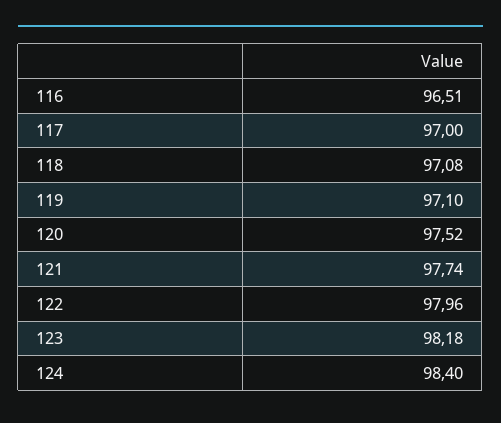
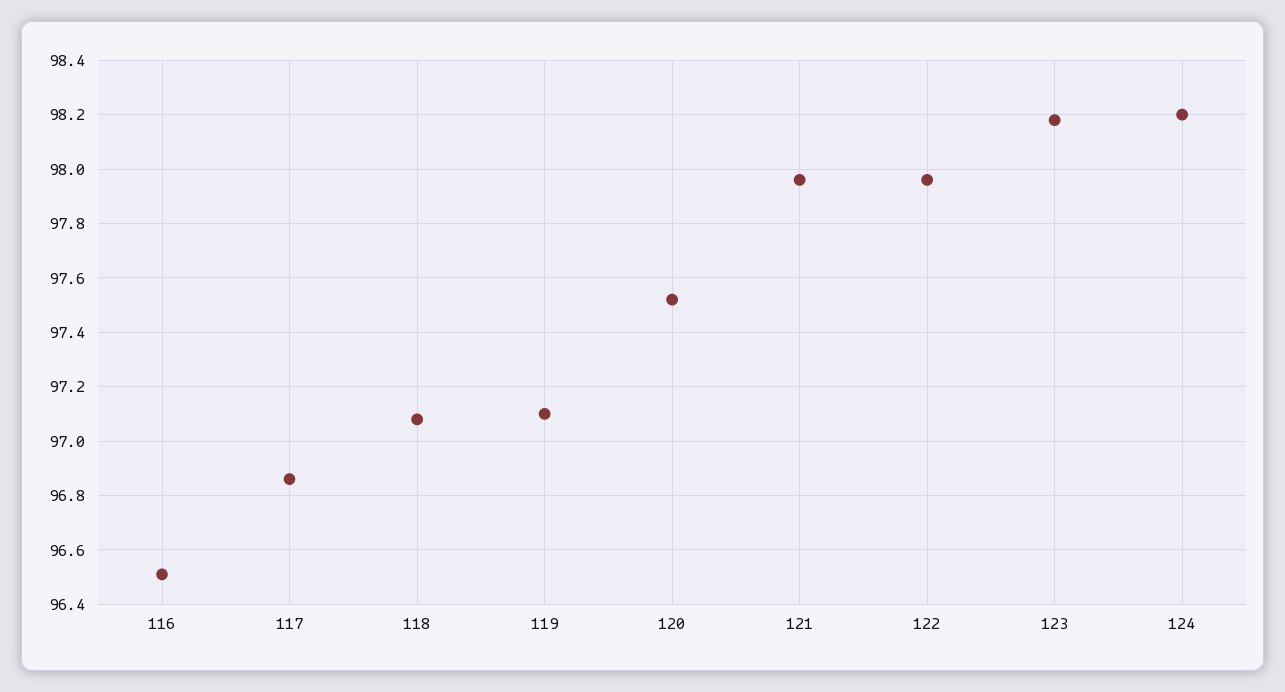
117: 97 -> 96.85
121: 97.74 -> 97.95
124: 98.4 -> 98.2

